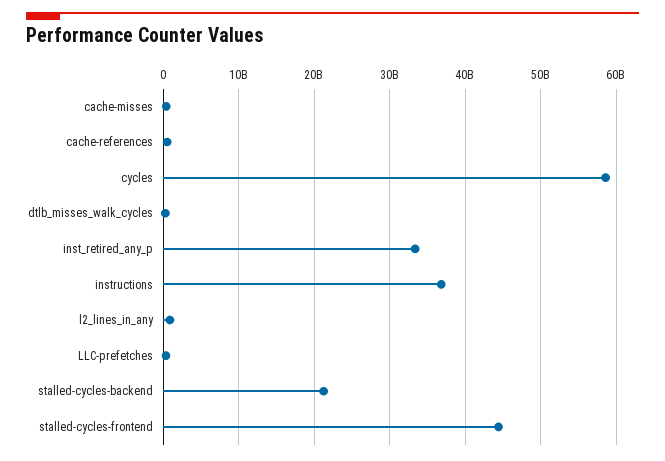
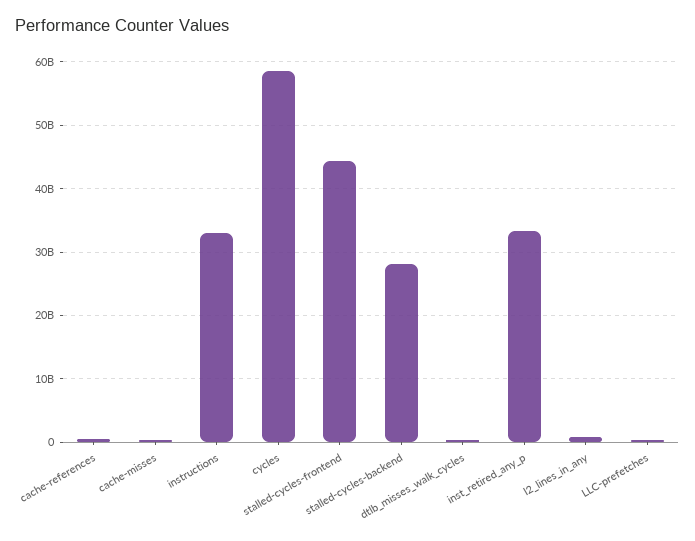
instructions: 37000000000 -> 33000000000
stalled-cycles-backend: 21000000000 -> 28000000000

